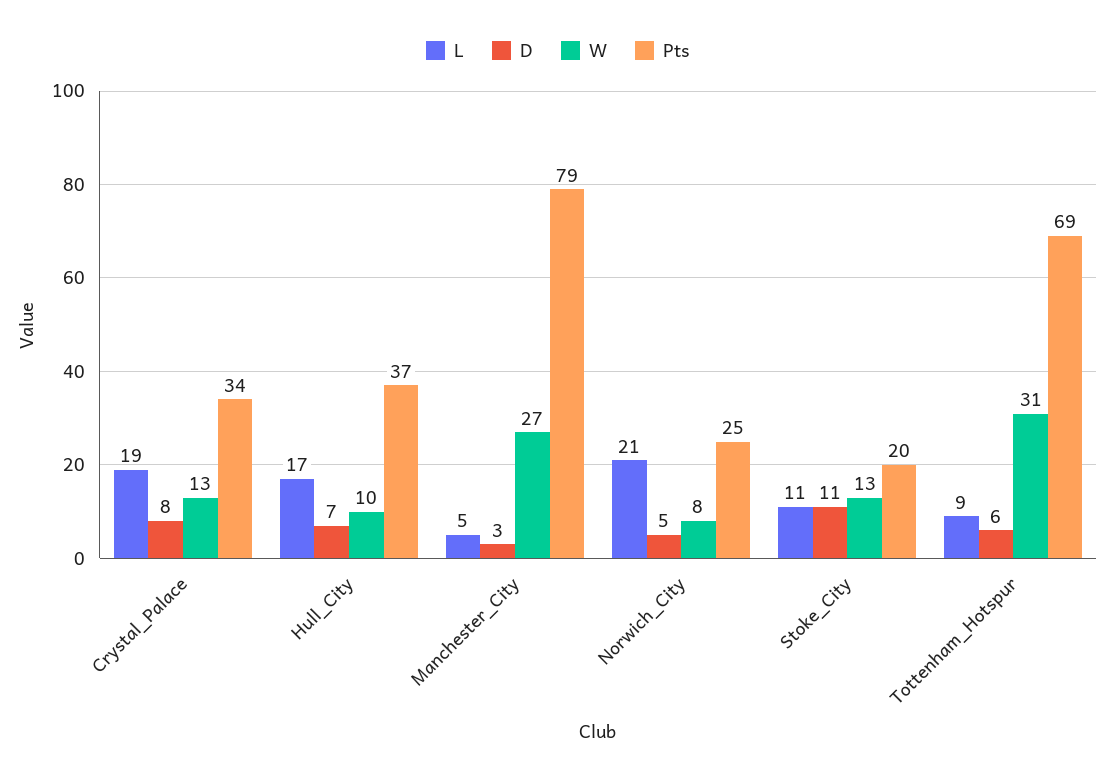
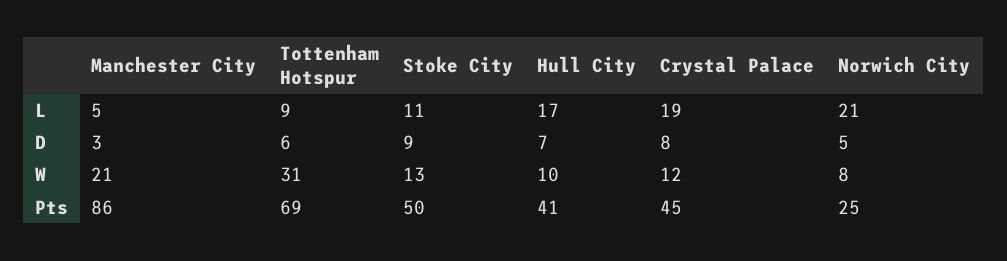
W, Crystal_Palace: 13 -> 12
Pts, Crystal_Palace: 34 -> 45
Pts, Hull_City: 37 -> 41
W, Manchester_City: 27 -> 21
Pts, Manchester_City: 79 -> 86
D, Stoke_City: 11 -> 9
Pts, Stoke_City: 20 -> 50

